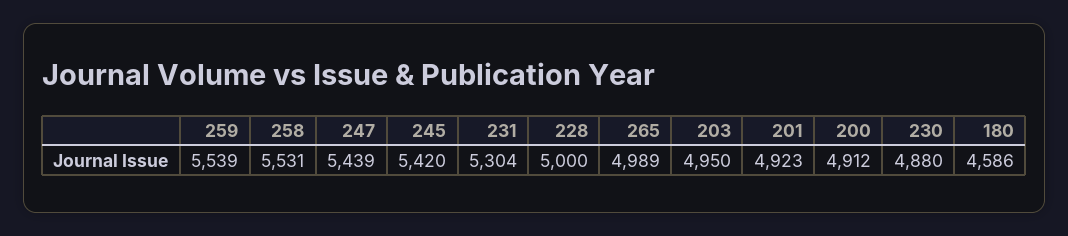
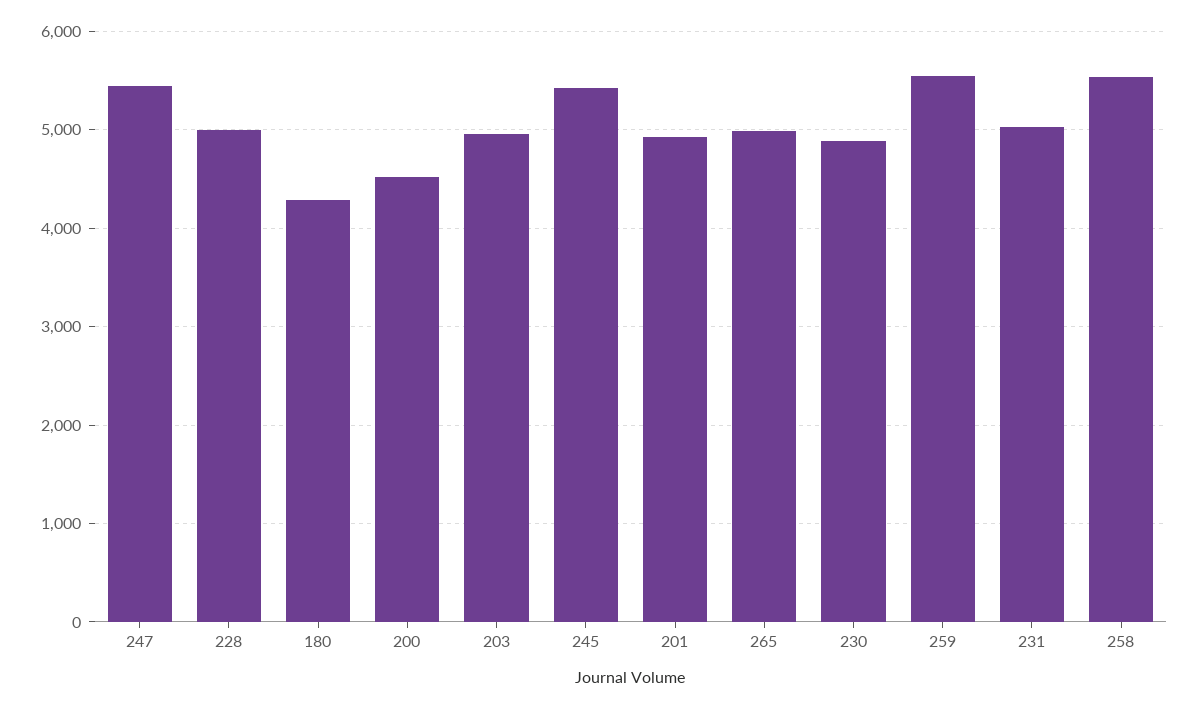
231: 5304 -> 5000
200: 4912 -> 4500
180: 4586 -> 4300

